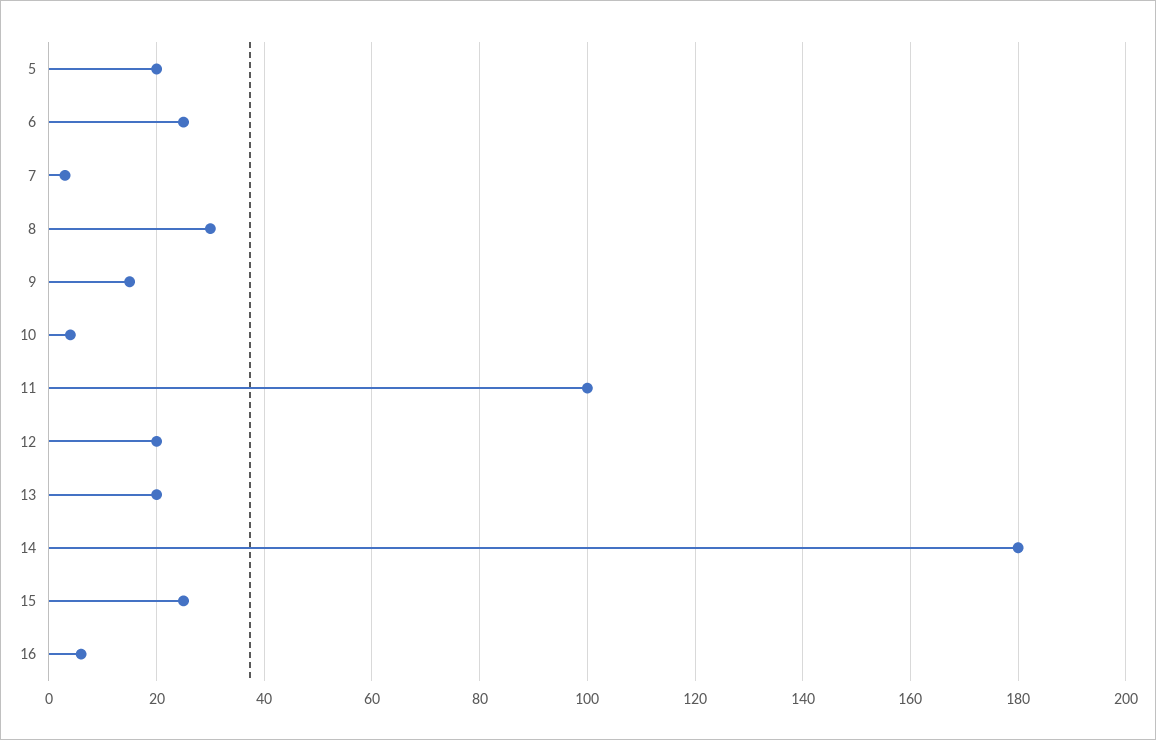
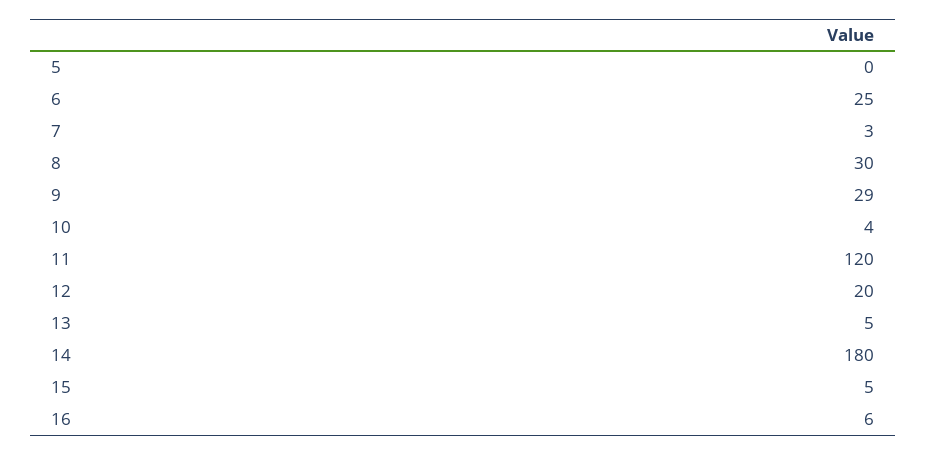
5: 20 -> 0
9: 15 -> 29
11: 100 -> 120
13: 20 -> 5
15: 25 -> 5

